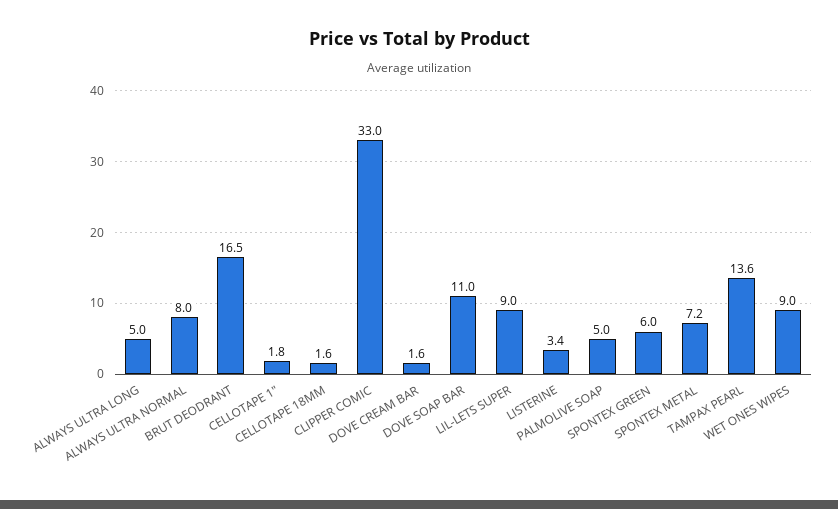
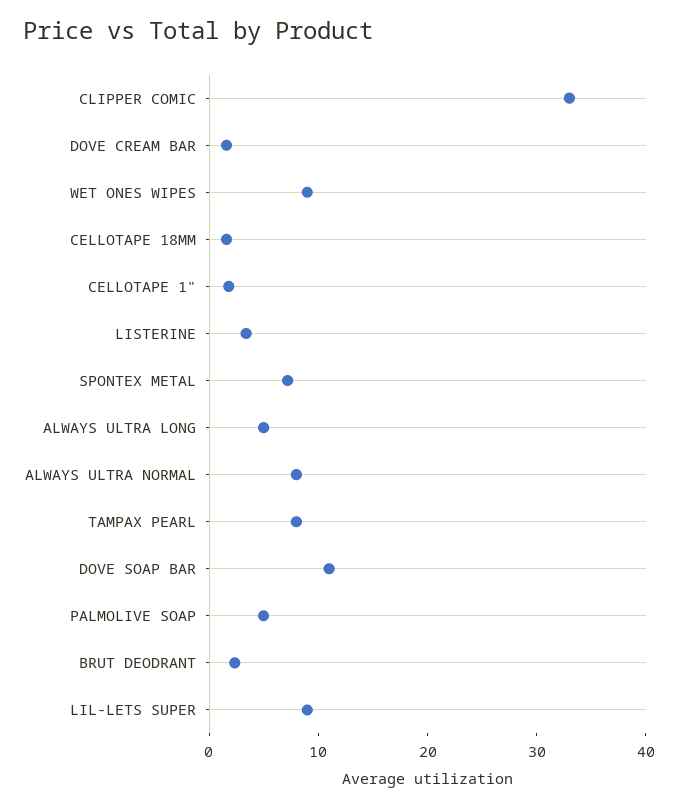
BRUT DEODRANT: 16.5 -> 2
SPONTEX GREEN: 6 -> none
TAMPAX PEARL: 13.6 -> 8

